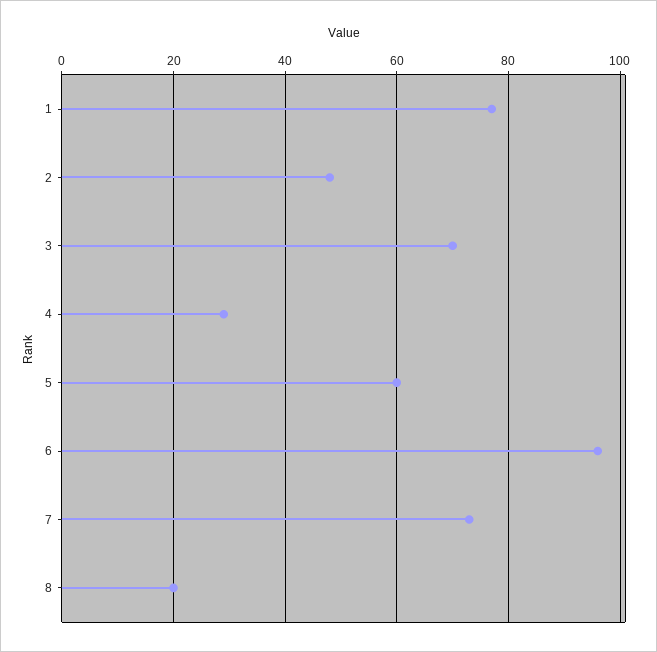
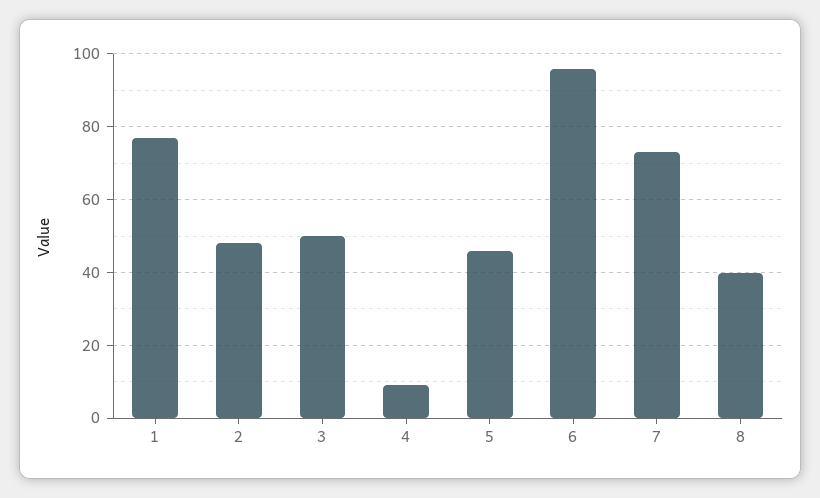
3: 70 -> 50
4: 30 -> 10
5: 60 -> 45
8: 20 -> 40

